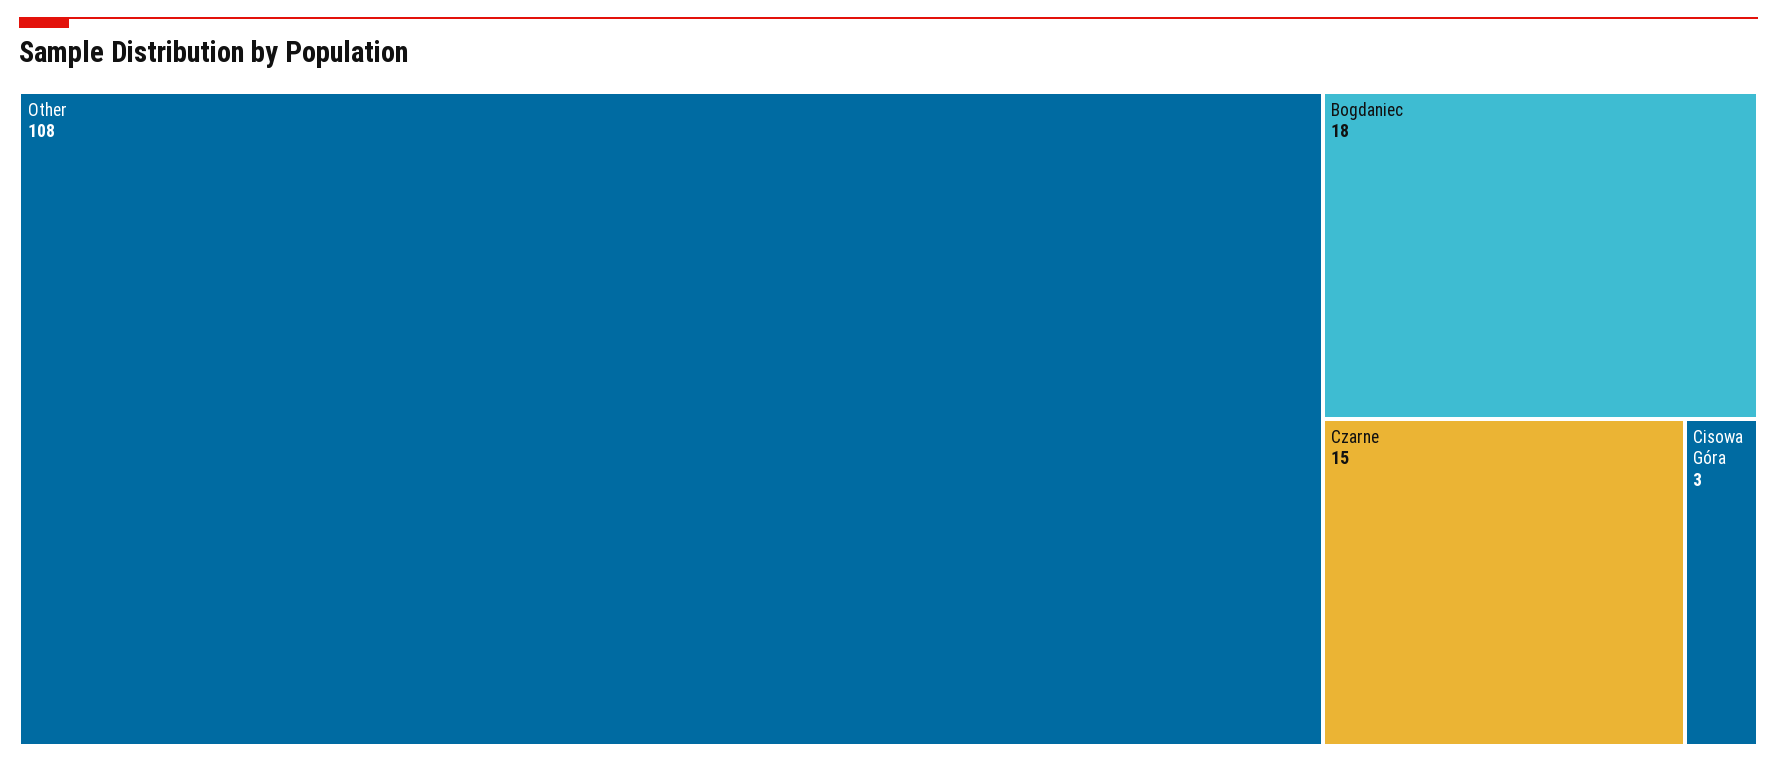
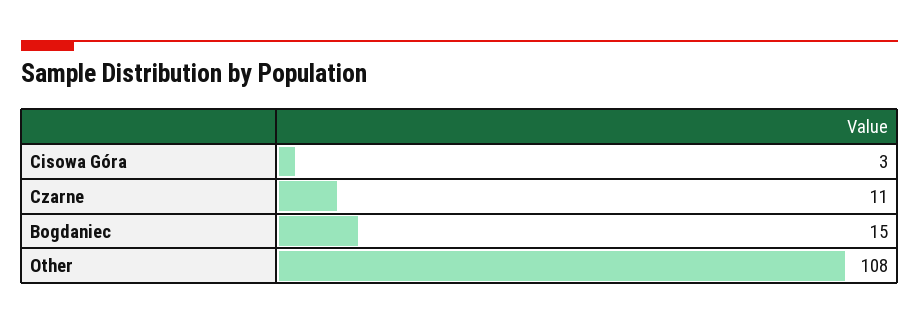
Bogdaniec: 18 -> 15
Czarne: 15 -> 11

